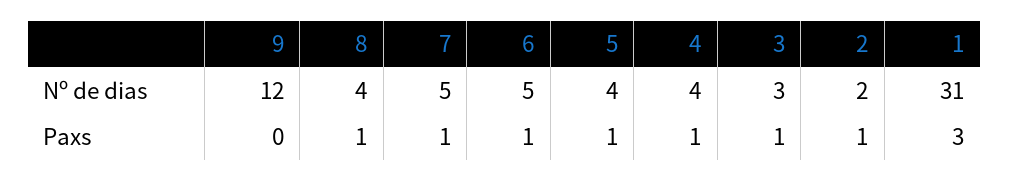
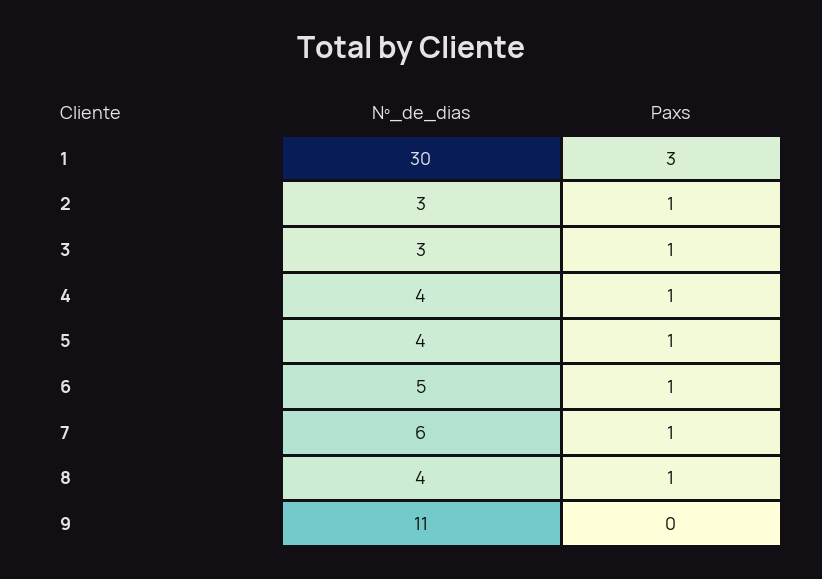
9, Nº de dias: 12 -> 11
7, Nº de dias: 5 -> 6
2, Nº de dias: 2 -> 3
1, Nº de dias: 31 -> 30

